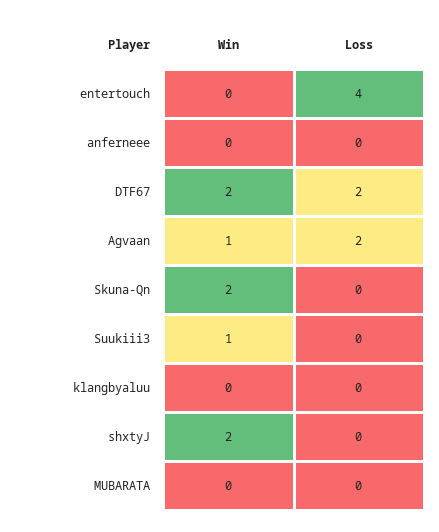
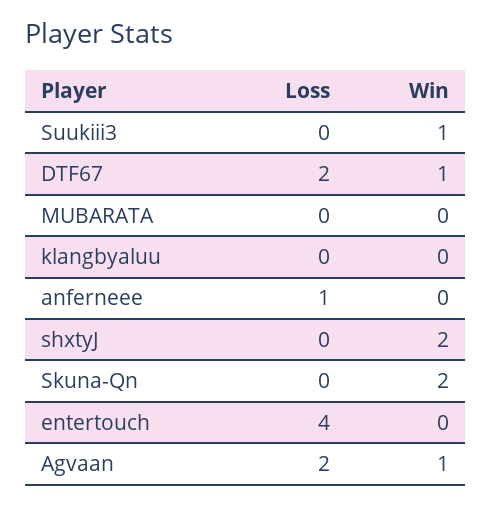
Loss, anferneee: 0 -> 1
Win, DTF67: 2 -> 1

